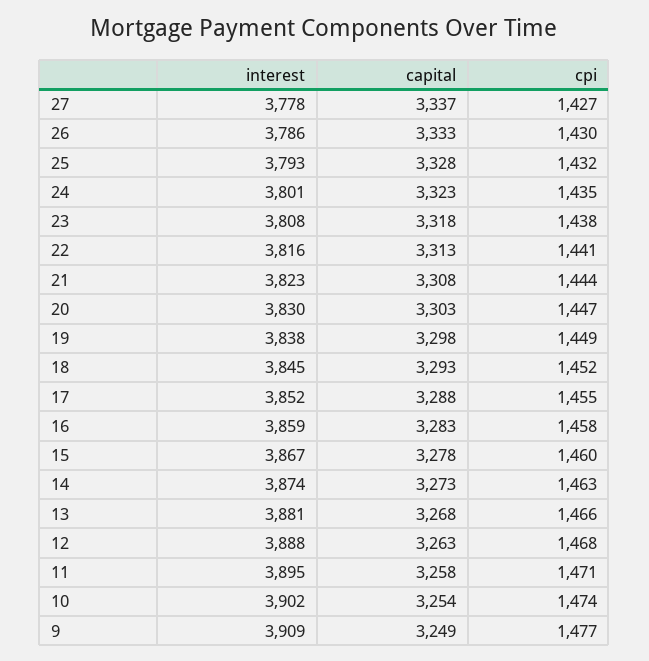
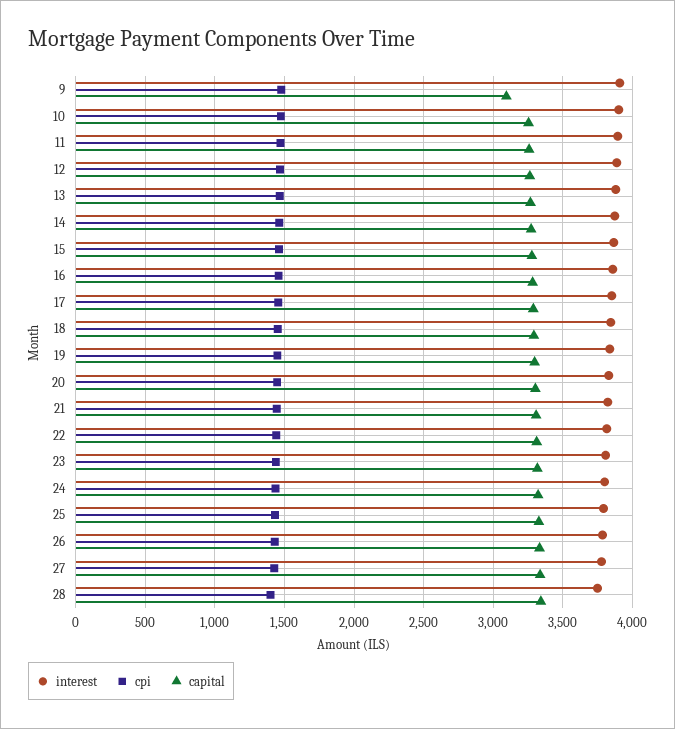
capital, 9: 3249 -> 3100
interest, 28: none -> 3750
cpi, 28: none -> 1400
capital, 28: none -> 3350

